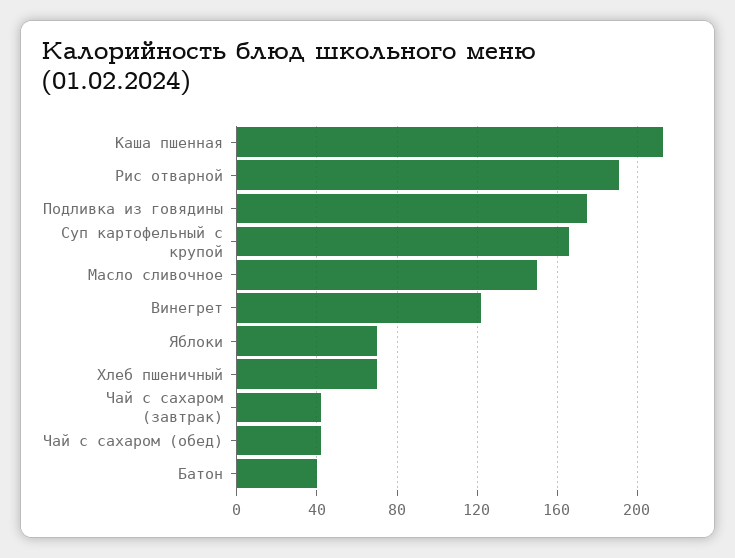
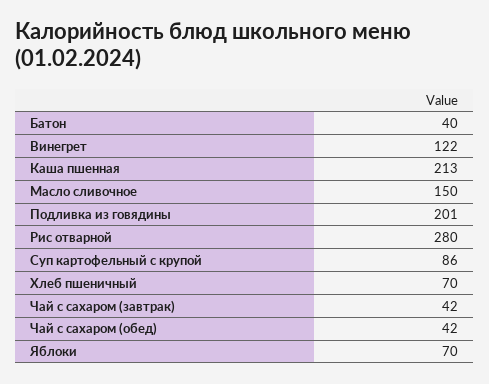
Рис отварной: 190 -> 280
Подливка из говядины: 175 -> 201
Суп картофельный с крупой: 165 -> 86

